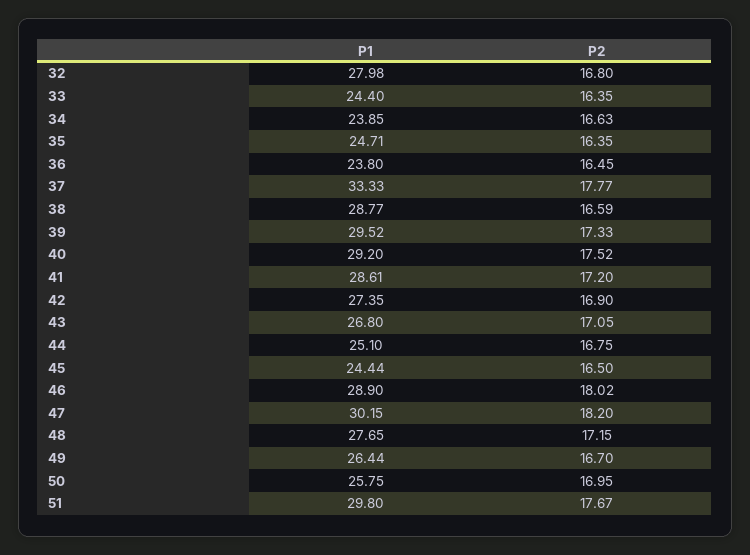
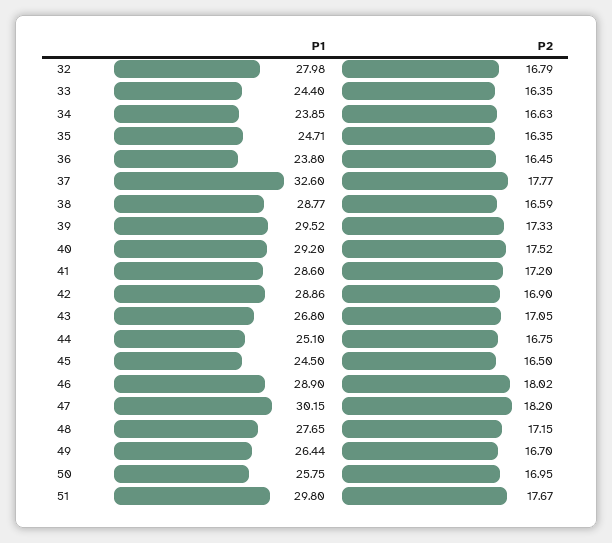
P2, 32: 16.8 -> 16.79
P1, 37: 33.33 -> 32.6
P1, 41: 28.61 -> 28.6
P1, 42: 27.35 -> 28.86
P1, 45: 24.44 -> 24.5

